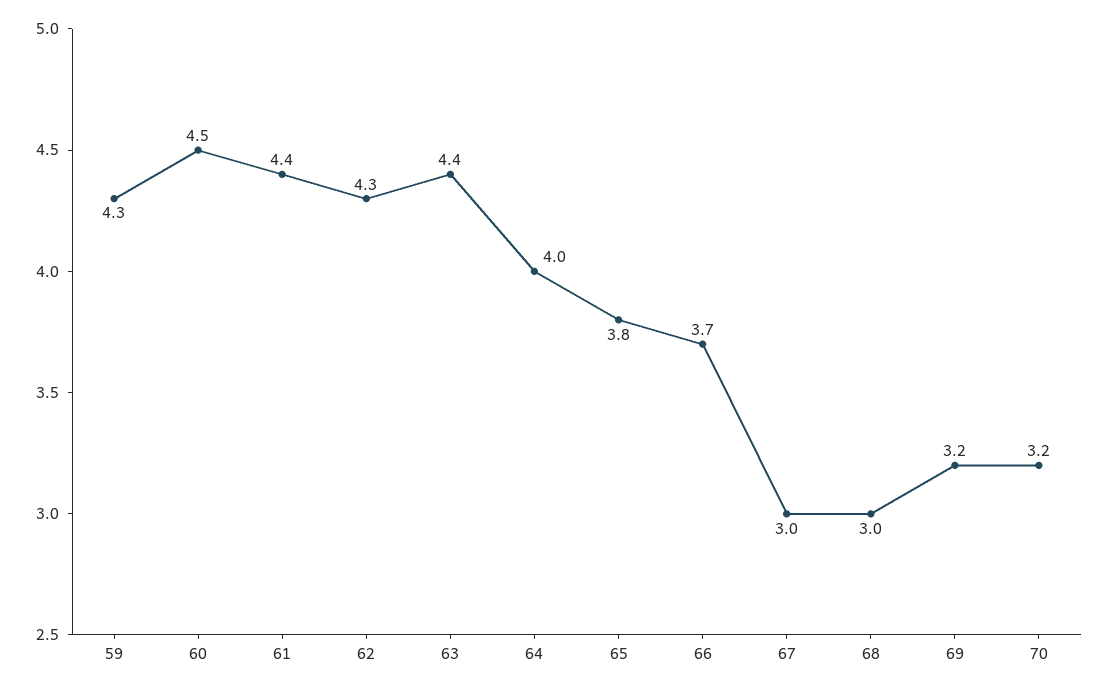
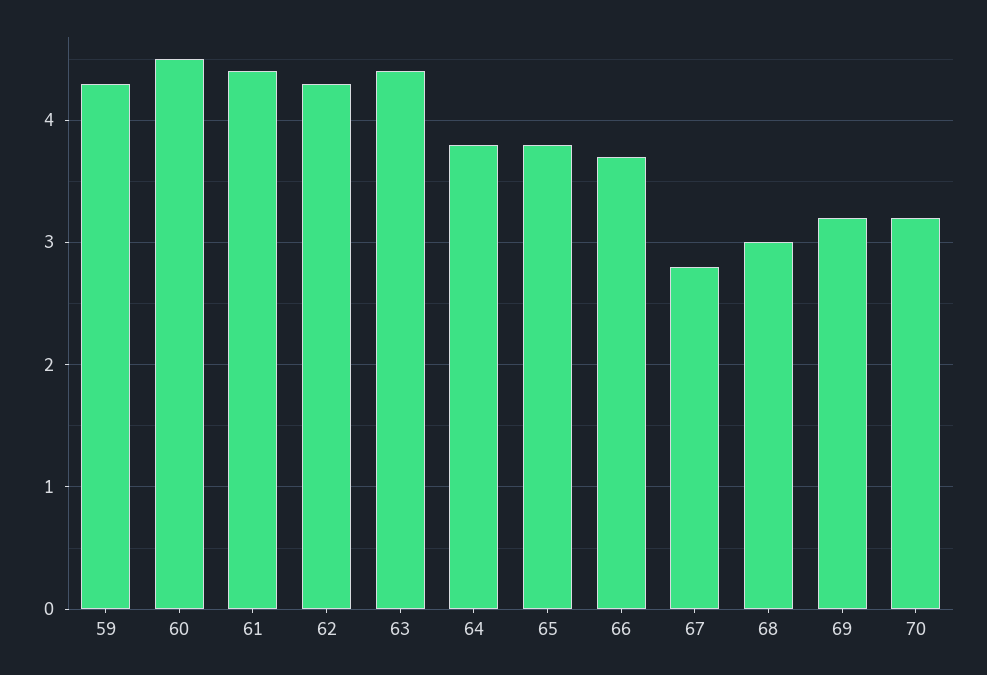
64: 4 -> 3.8
67: 3 -> 2.8

